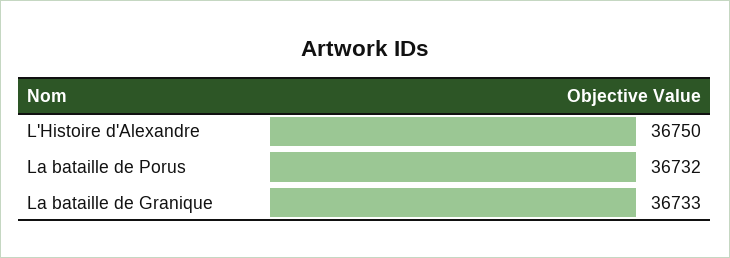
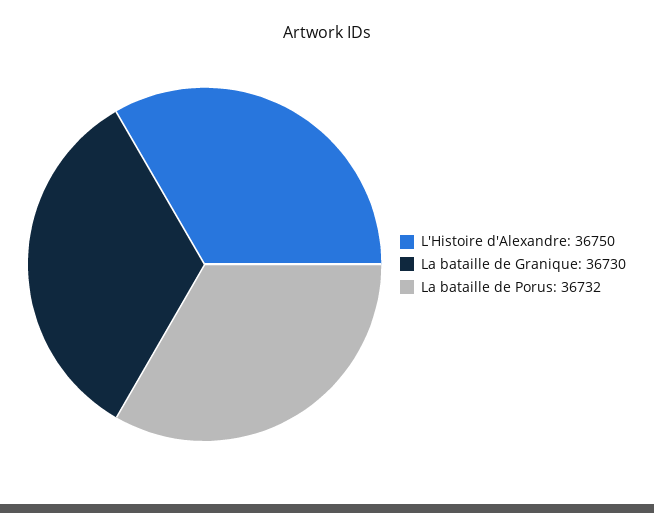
La bataille de Granique: 36733 -> 36730

